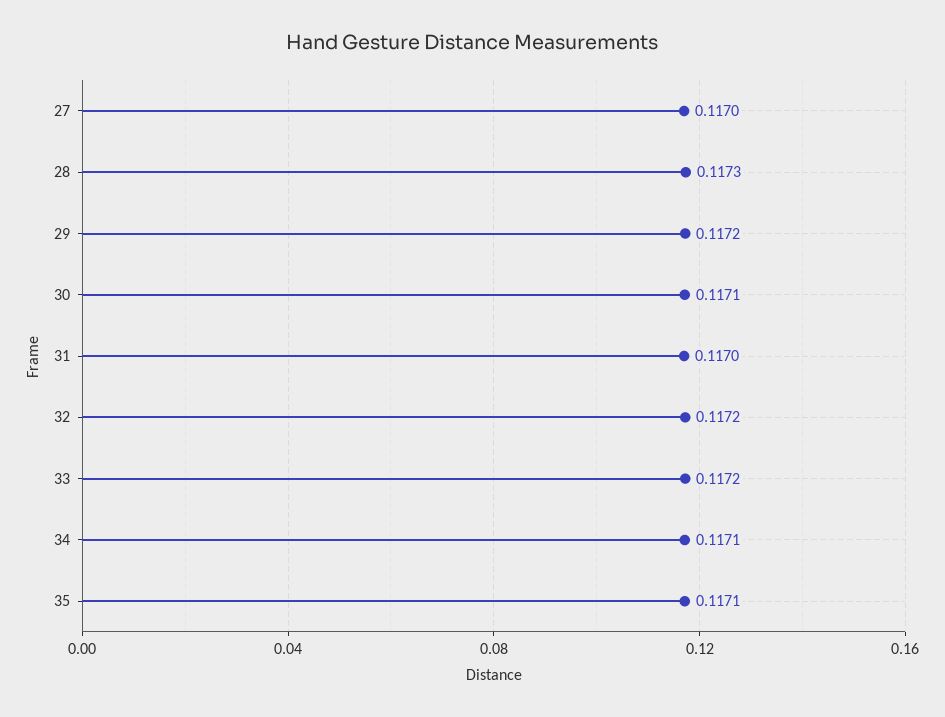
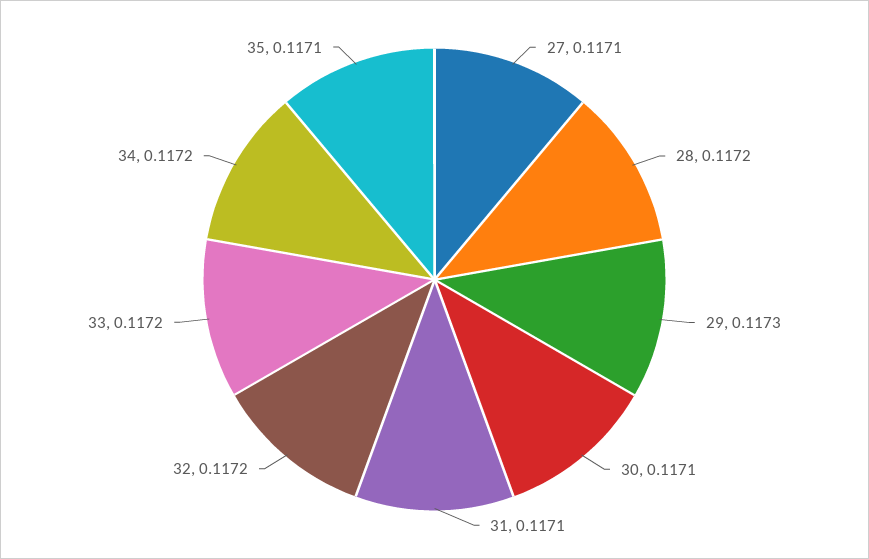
27: 0.117 -> 0.1171
28: 0.1173 -> 0.1172
29: 0.1172 -> 0.1173
31: 0.117 -> 0.1171
34: 0.1171 -> 0.1172

